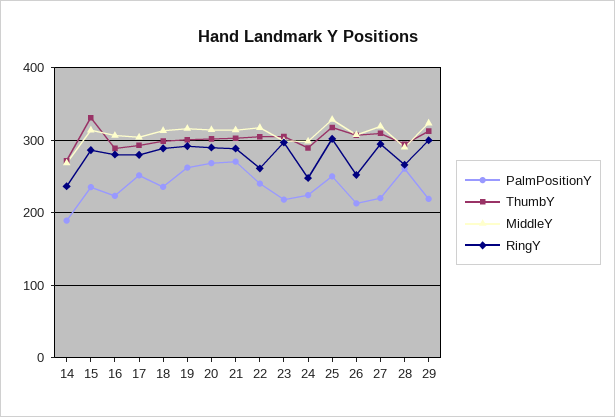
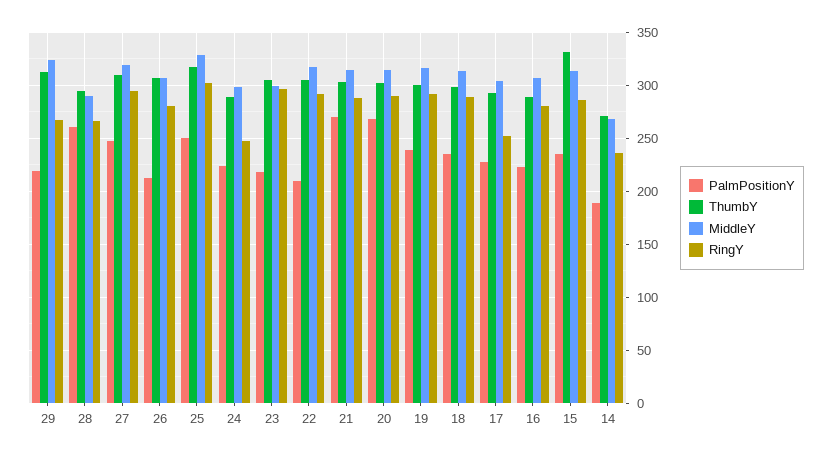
PalmPositionY, 17: 250 -> 230
RingY, 17: 280 -> 250
PalmPositionY, 19: 260 -> 240
PalmPositionY, 22: 240 -> 210
RingY, 22: 260 -> 290
RingY, 26: 250 -> 280
PalmPositionY, 27: 220 -> 250
RingY, 29: 300 -> 270

